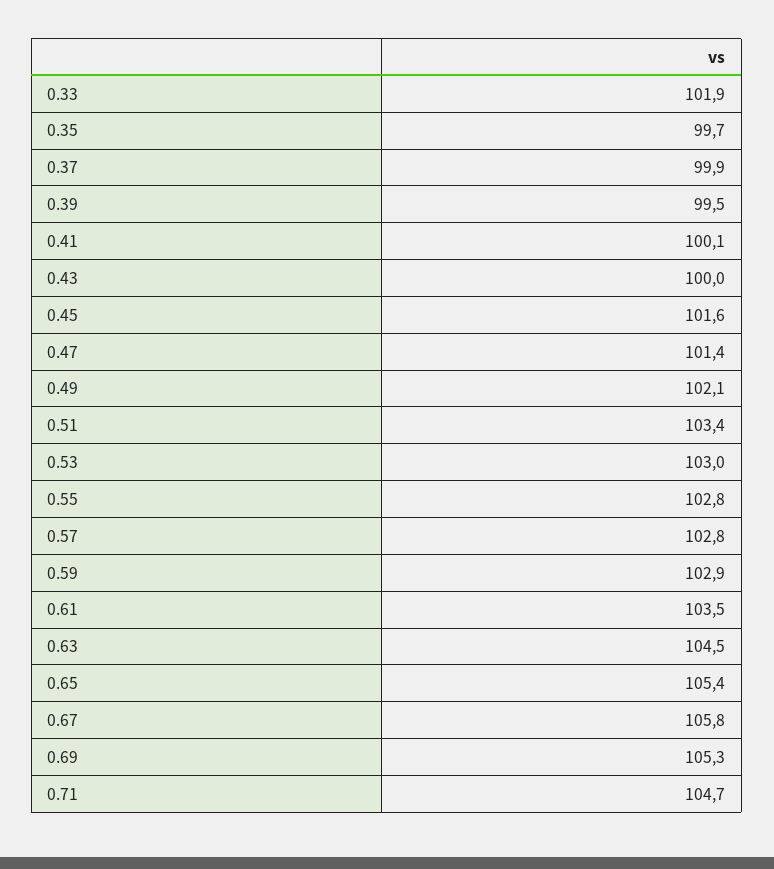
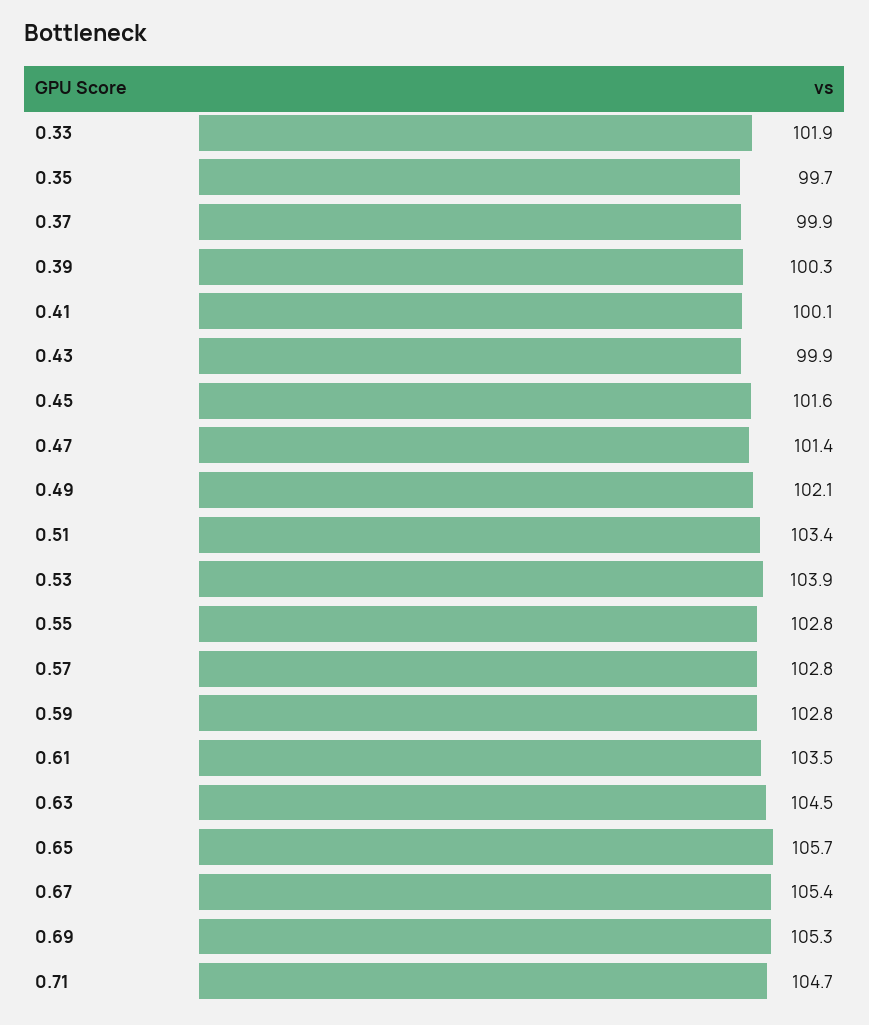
0.39: 99.5 -> 100.3
0.43: 100 -> 99.9
0.53: 103 -> 103.9
0.59: 102.9 -> 102.8
0.65: 105.4 -> 105.7
0.67: 105.8 -> 105.4

